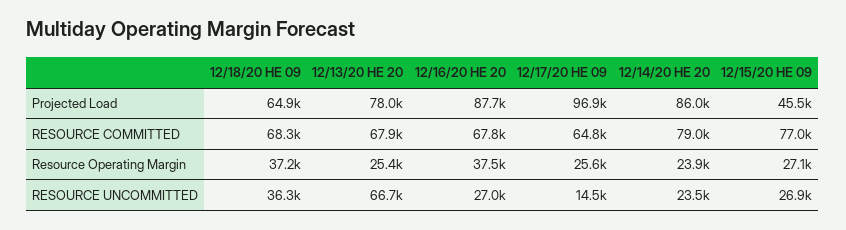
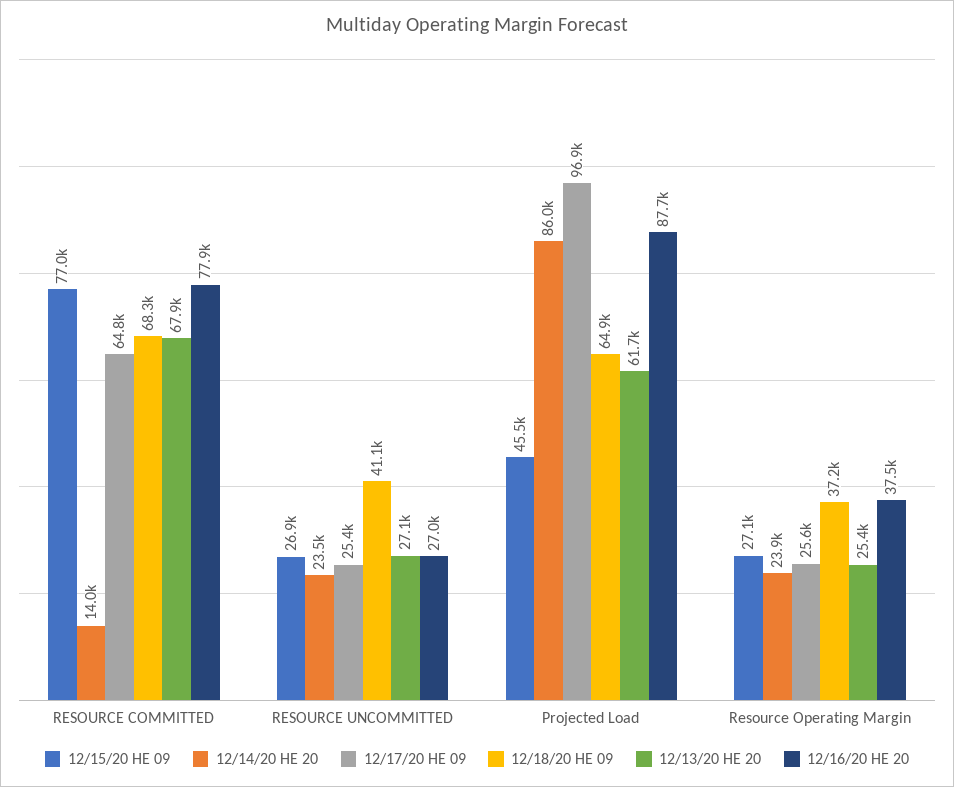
12/13/20 HE 20, Projected Load: 78000 -> 61700
12/16/20 HE 20, RESOURCE COMMITTED: 67800 -> 77900
12/14/20 HE 20, RESOURCE COMMITTED: 79000 -> 14000
12/18/20 HE 09, RESOURCE UNCOMMITTED: 36300 -> 41100
12/13/20 HE 20, RESOURCE UNCOMMITTED: 66700 -> 27100
12/17/20 HE 09, RESOURCE UNCOMMITTED: 14500 -> 25400

